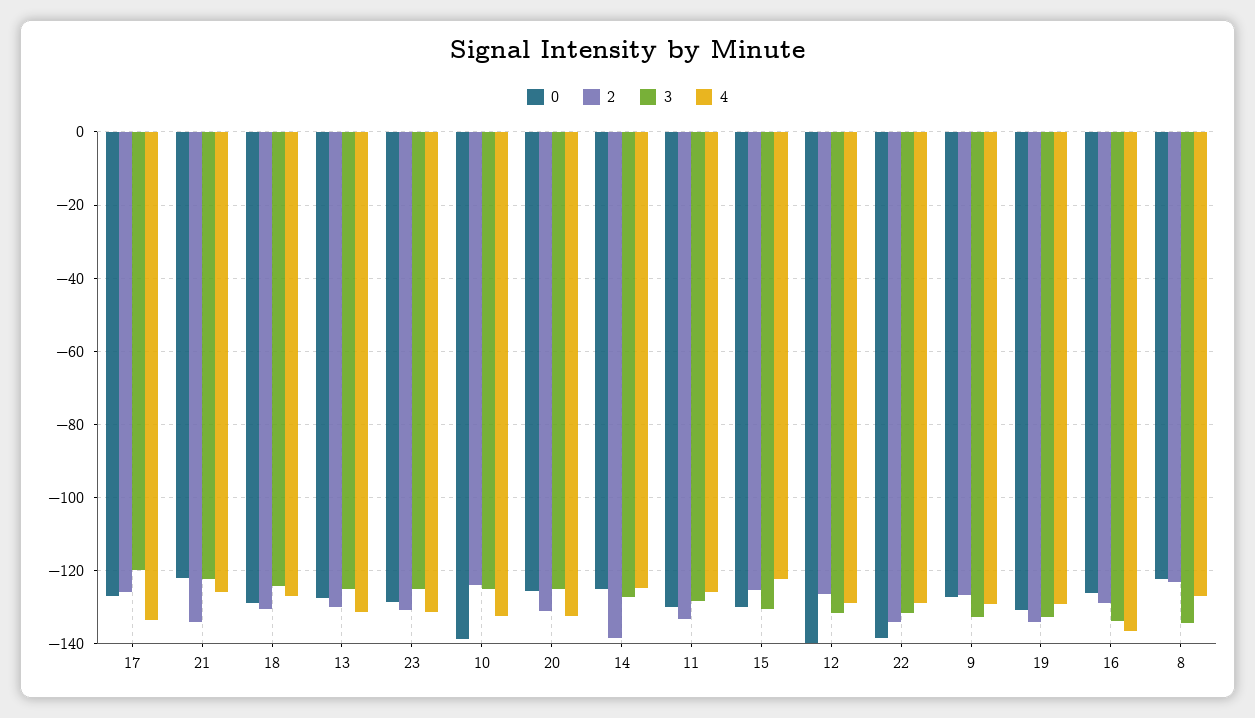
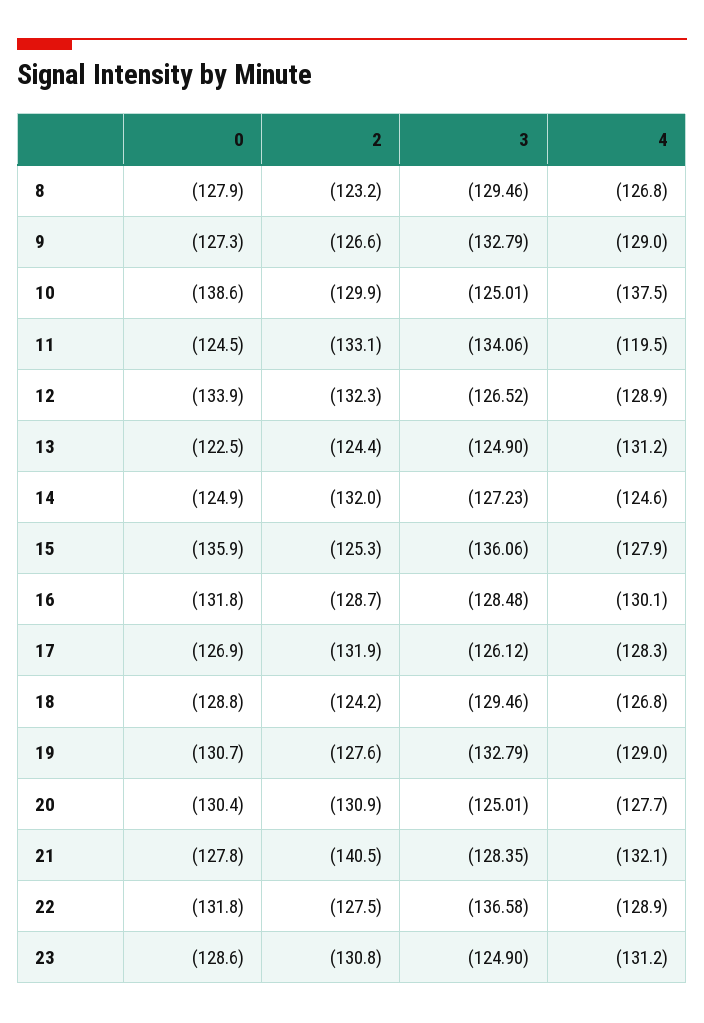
2, 17: -126 -> -131.9
3, 17: -120 -> -126.12
4, 17: -134 -> -128.3
0, 21: -122 -> -127.8
2, 21: -134 -> -140.5
3, 21: -122 -> -128.35
4, 21: -126 -> -132.1
2, 18: -130 -> -124.2
3, 18: -124 -> -129.46
0, 13: -128 -> -122.5
2, 13: -130 -> -124.4
2, 10: -124 -> -129.9
4, 10: -132 -> -137.5
0, 20: -126 -> -130.4
4, 20: -132 -> -127.7
2, 14: -138 -> -132
0, 11: -130 -> -124.5
3, 11: -128 -> -134.06
4, 11: -126 -> -119.5
0, 15: -130 -> -135.9
3, 15: -130 -> -136.06
4, 15: -122 -> -127.9
0, 12: -140 -> -133.9
2, 12: -126 -> -132.3
3, 12: -132 -> -126.52
0, 22: -138 -> -131.8
2, 22: -134 -> -127.5
3, 22: -132 -> -136.58
2, 19: -134 -> -127.6
0, 16: -126 -> -131.8
3, 16: -134 -> -128.48
4, 16: -136 -> -130.1
0, 8: -122 -> -127.9
3, 8: -134 -> -129.46

